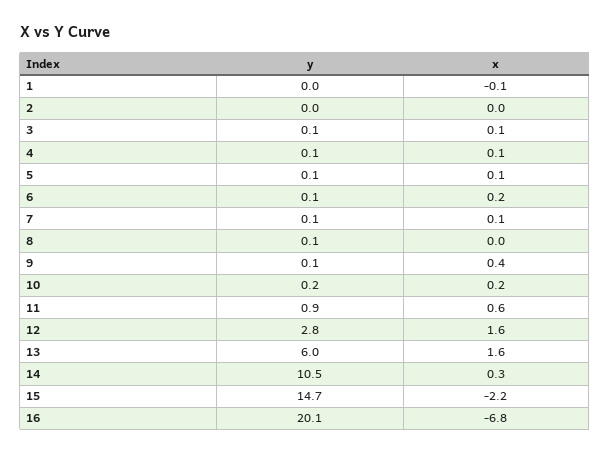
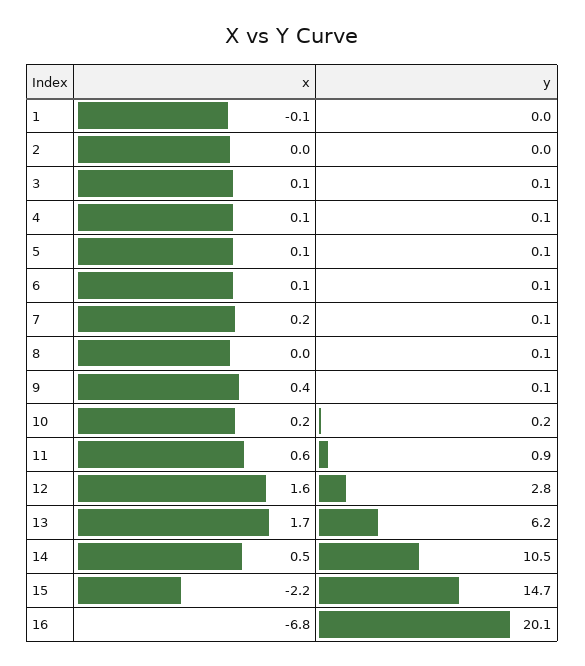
x, 6: 0.2 -> 0.1
x, 7: 0.1 -> 0.2
y, 13: 6 -> 6.2
x, 13: 1.6 -> 1.7
x, 14: 0.3 -> 0.5

